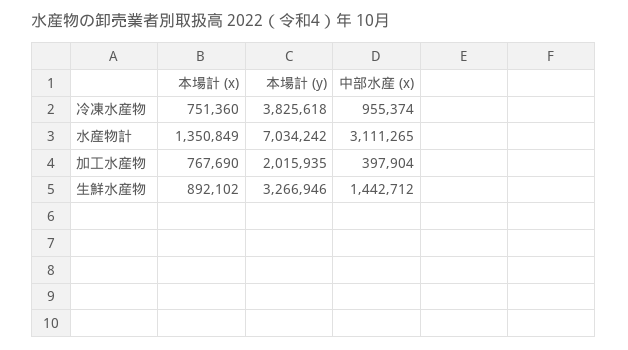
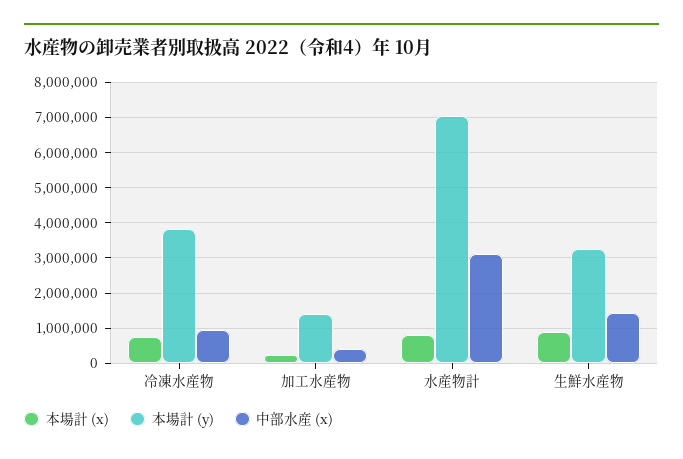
本場計 (x), 水産物計: 1350849 -> 800000
本場計 (x), 加工水産物: 767690 -> 200000
本場計 (y), 加工水産物: 2015935 -> 1400000

